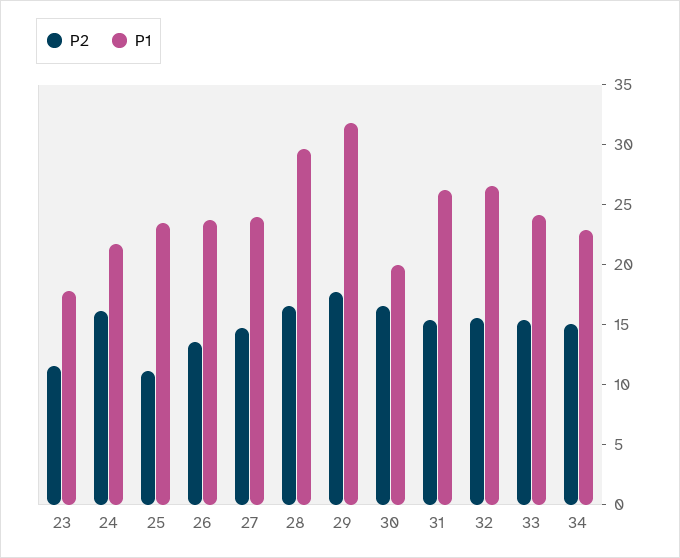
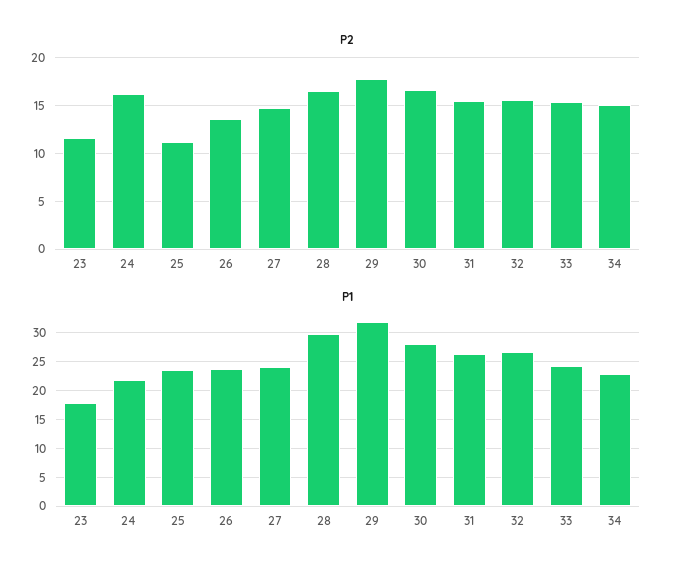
P1, 30: 20 -> 27.5

